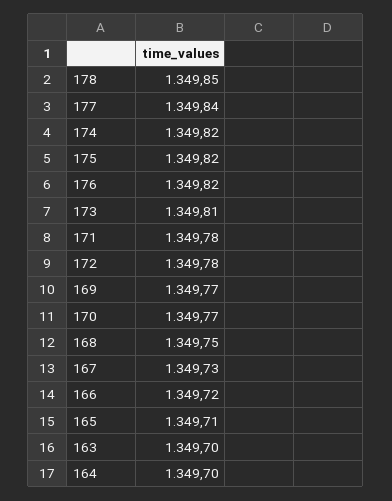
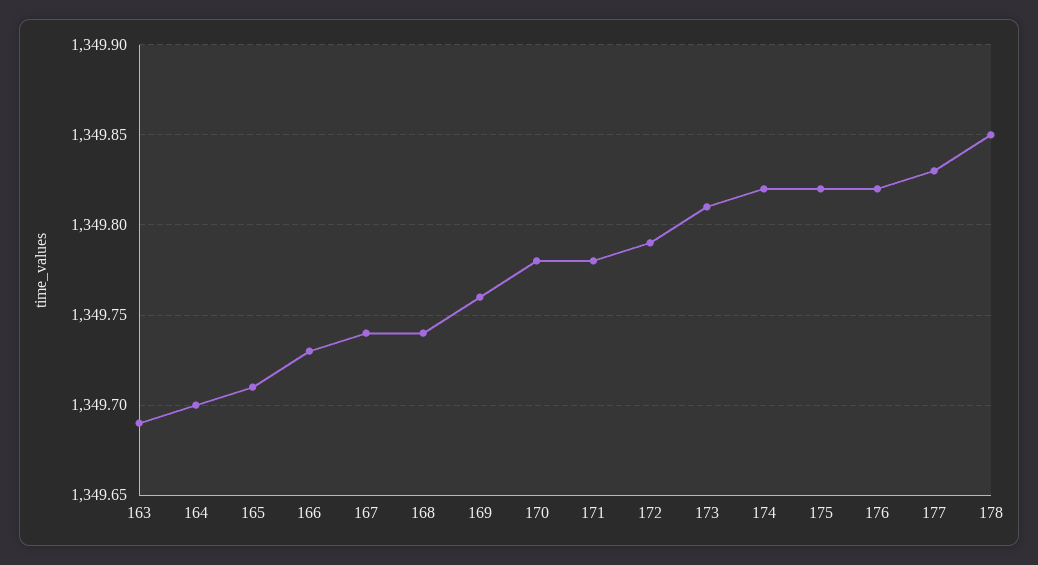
177: 1349.84 -> 1349.83
172: 1349.78 -> 1349.79
169: 1349.77 -> 1349.76
170: 1349.77 -> 1349.78
168: 1349.75 -> 1349.74
167: 1349.73 -> 1349.74
166: 1349.72 -> 1349.73
163: 1349.7 -> 1349.69

